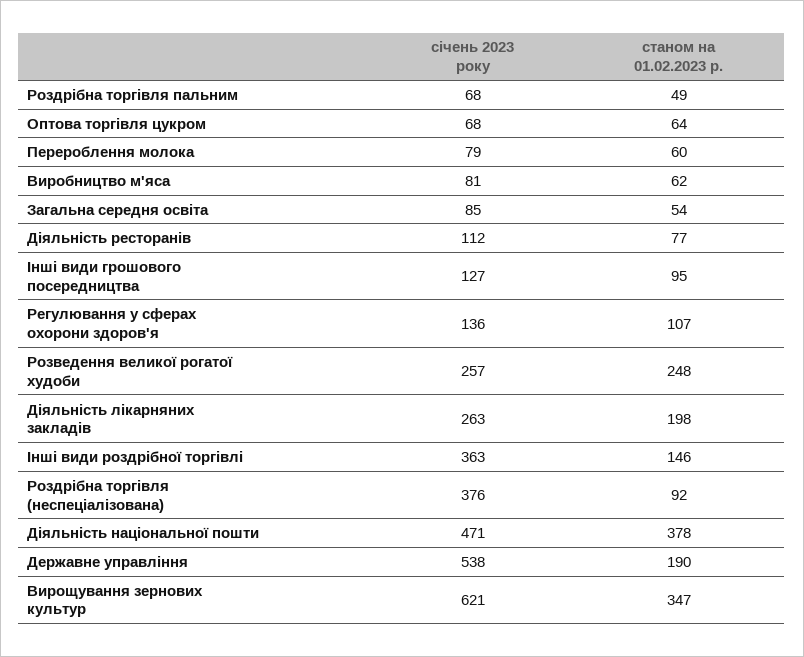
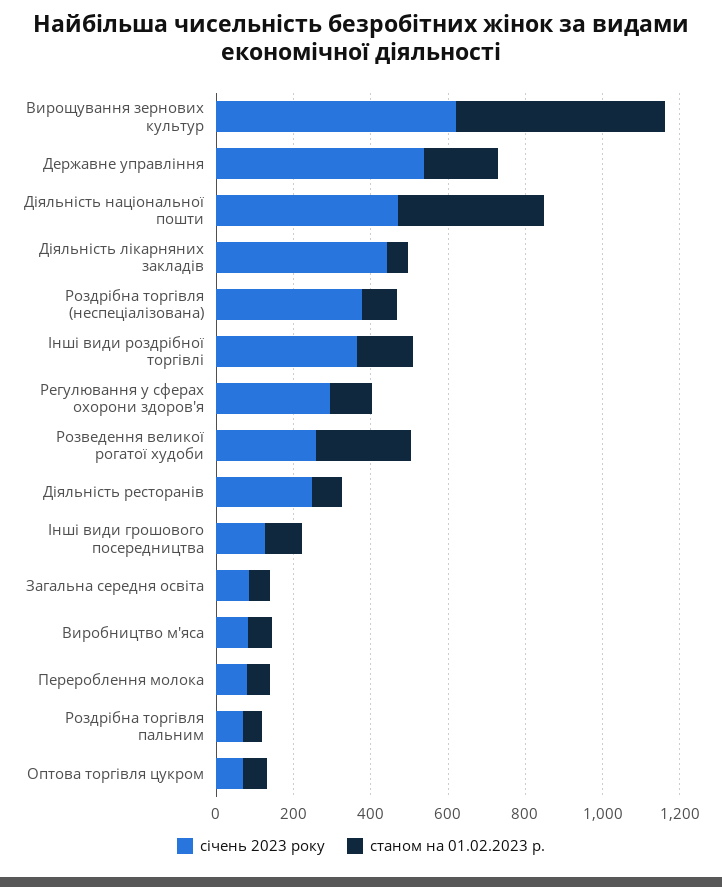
січень 2023 року, Діяльність ресторанів: 112 -> 250
січень 2023 року, Регулювання у сферах охорони здоров'я: 136 -> 300
січень 2023 року, Діяльність лікарняних закладів: 263 -> 450
станом на 01.02.2023 р., Діяльність лікарняних закладів: 198 -> 50
станом на 01.02.2023 р., Вирощування зернових культур: 347 -> 550

